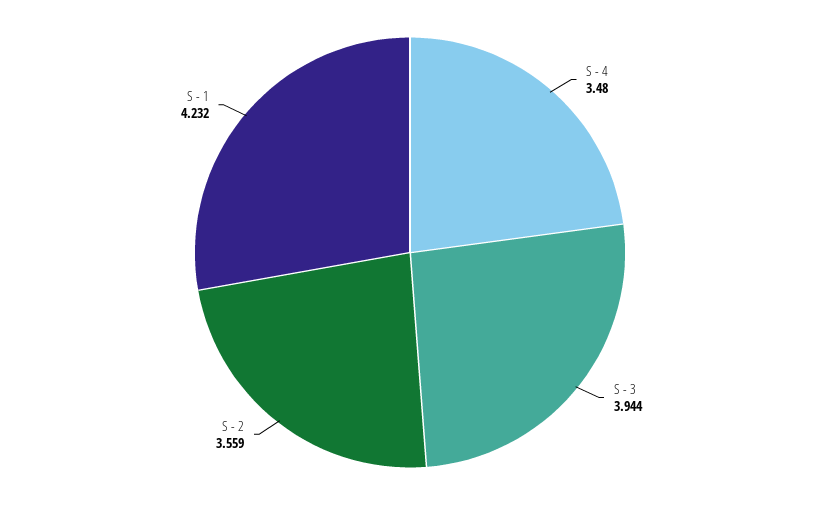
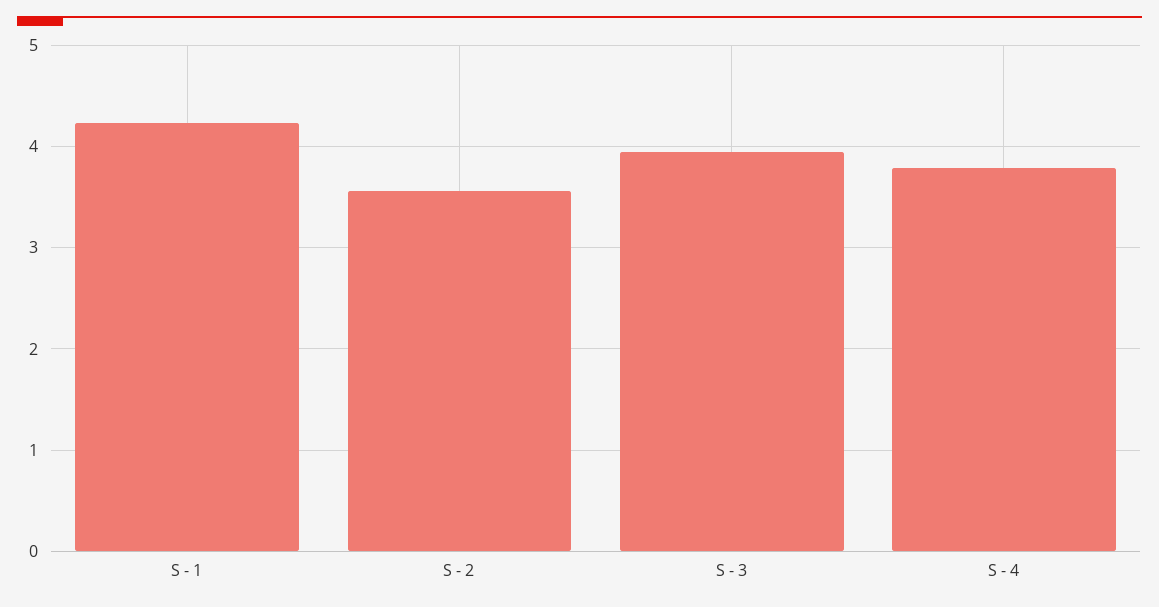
S - 4: 3.48 -> 3.8

